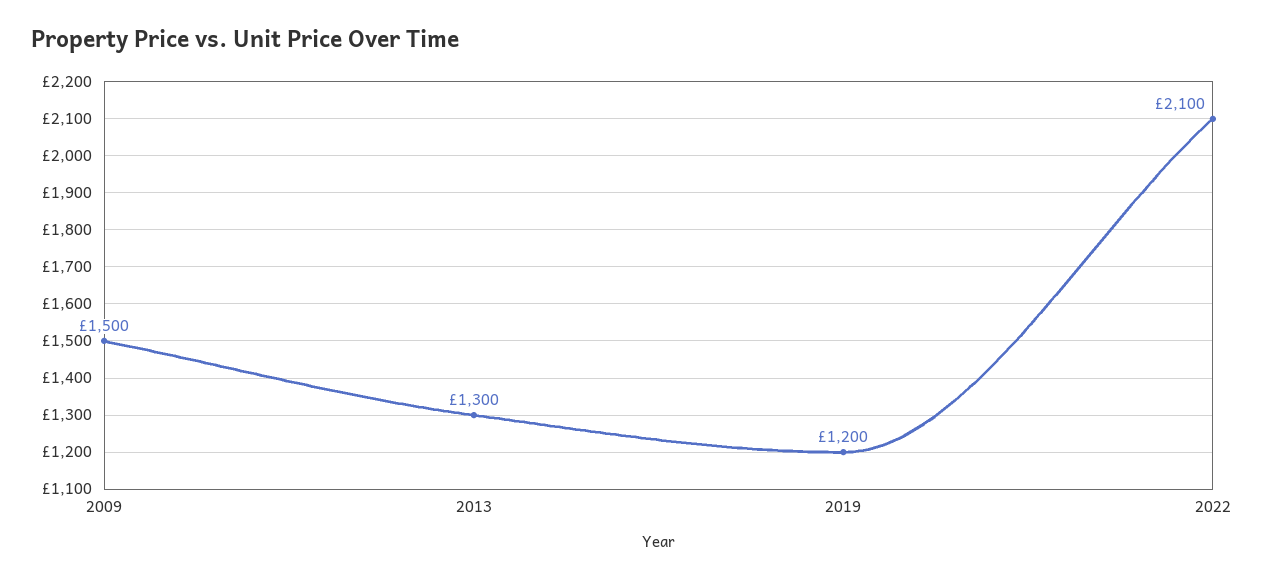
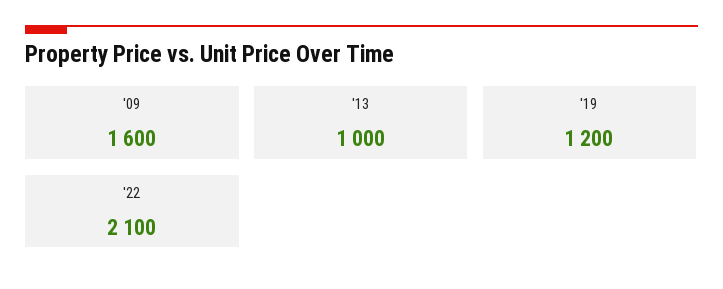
2009: 1500 -> 1600
2013: 1300 -> 1000

